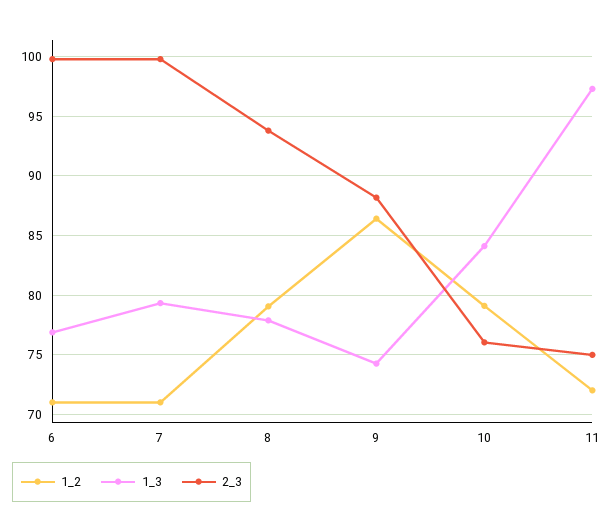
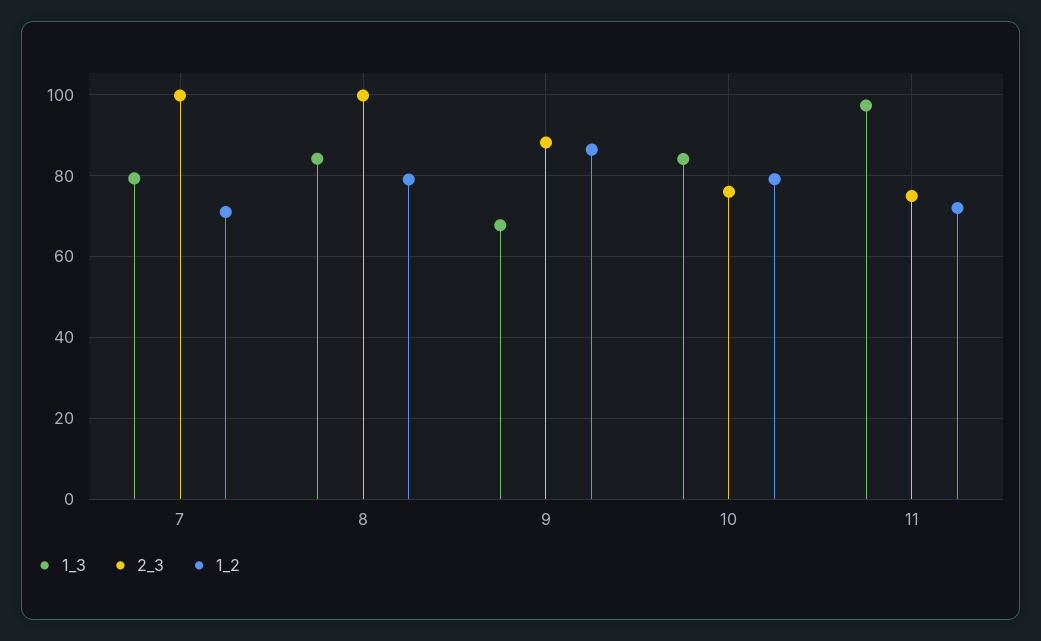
1_2, 6: 71 -> none
1_3, 6: 77 -> none
2_3, 6: 100 -> none
1_3, 8: 78 -> 84
2_3, 8: 94 -> 100
1_3, 9: 74 -> 68

